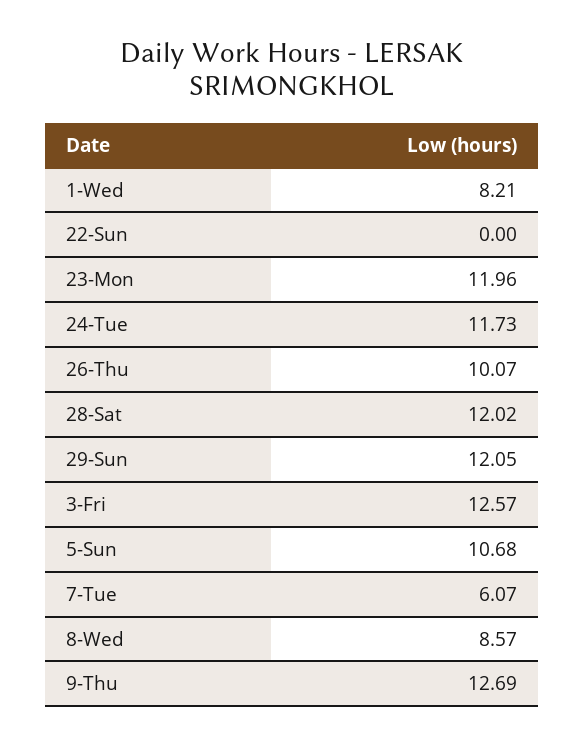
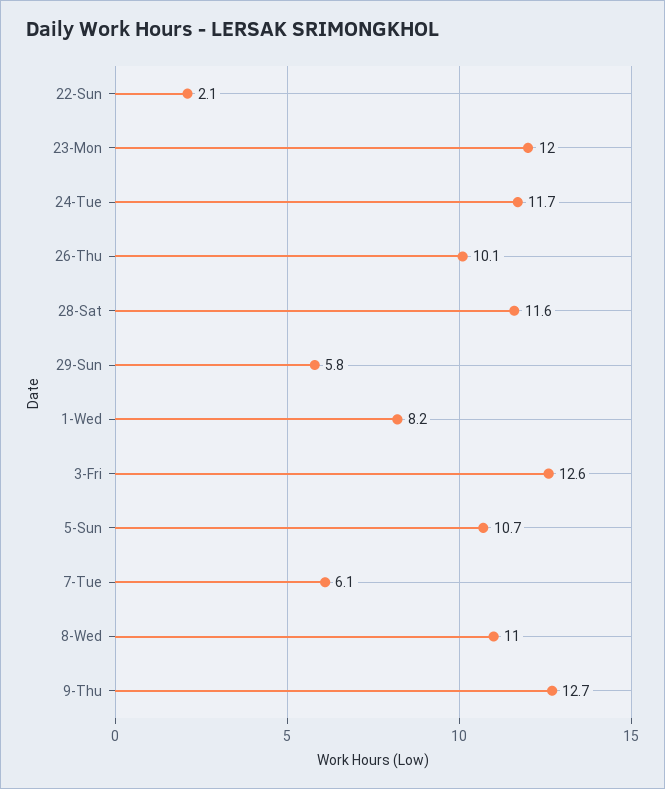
22-Sun: 0 -> 2.1
28-Sat: 12.02 -> 11.6
29-Sun: 12.05 -> 5.8
8-Wed: 8.57 -> 11

